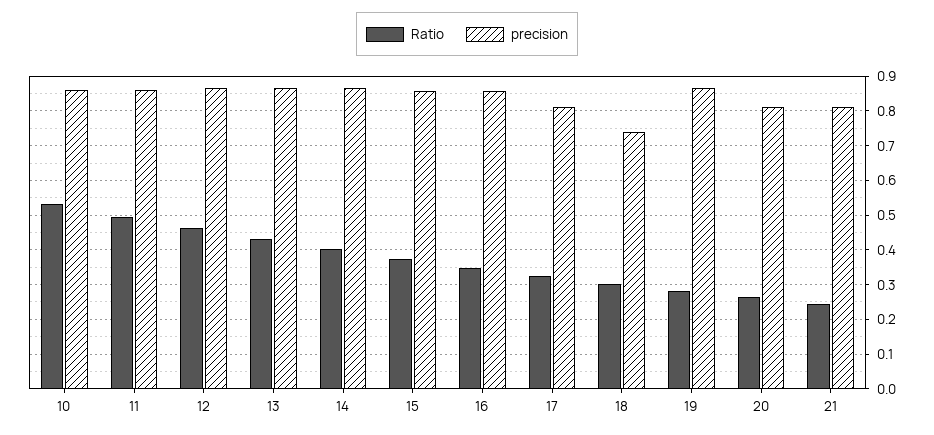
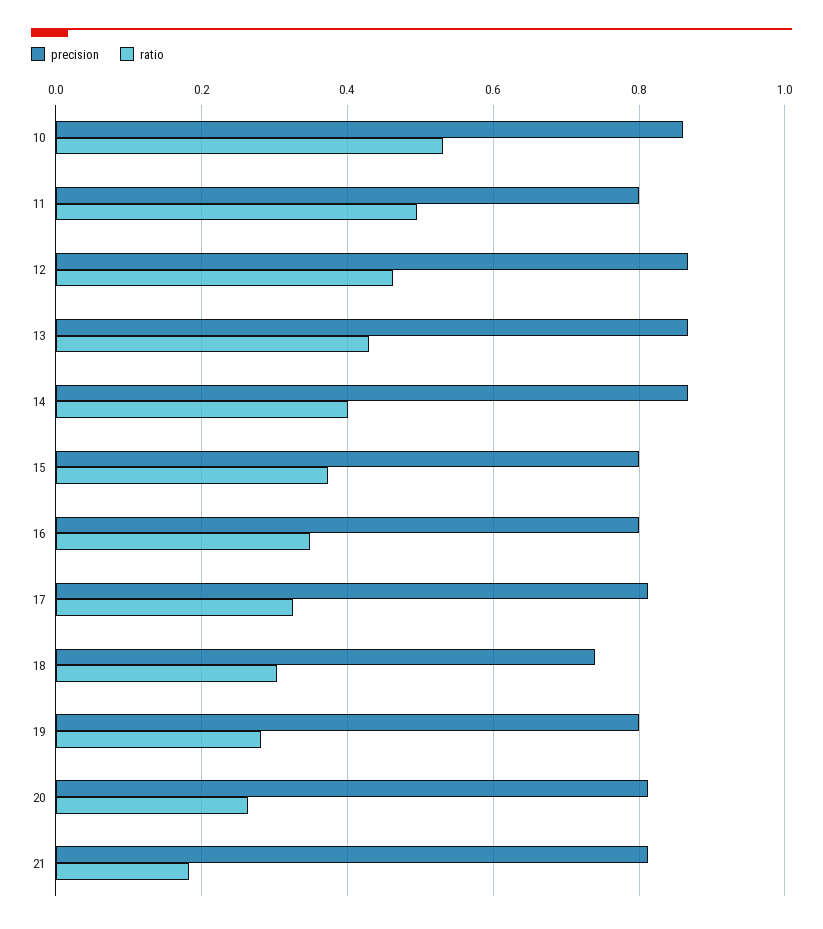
precision, 11: 0.86 -> 0.8
precision, 15: 0.86 -> 0.8
precision, 16: 0.86 -> 0.8
precision, 19: 0.86 -> 0.8
Ratio, 21: 0.24 -> 0.18

